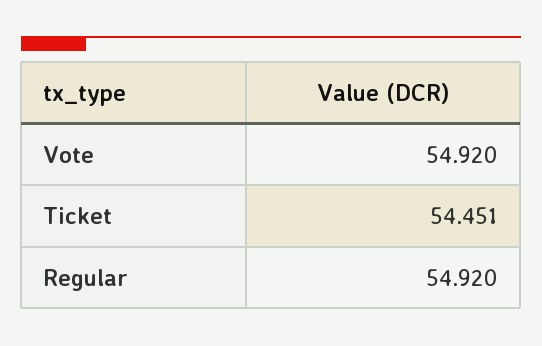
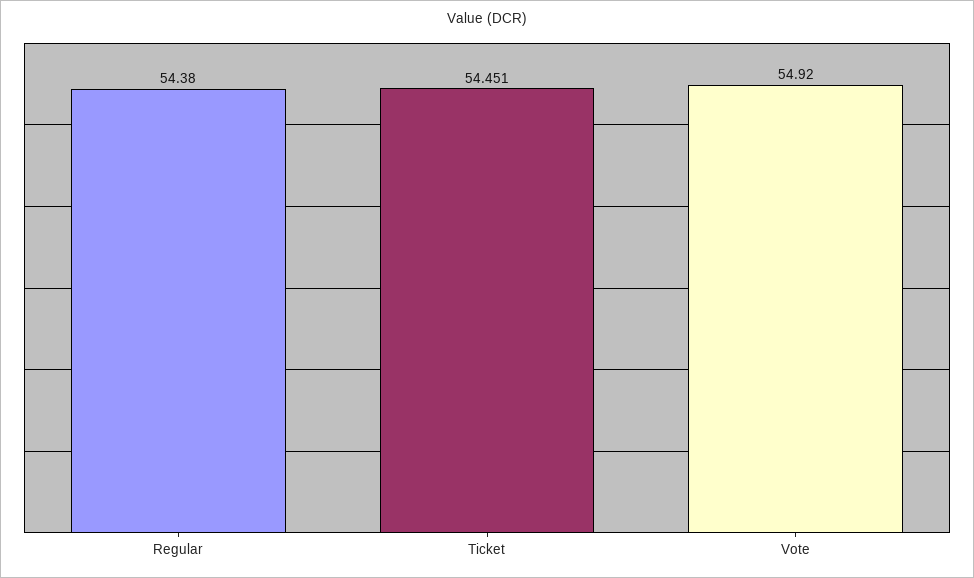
Regular: 54.92 -> 54.38

